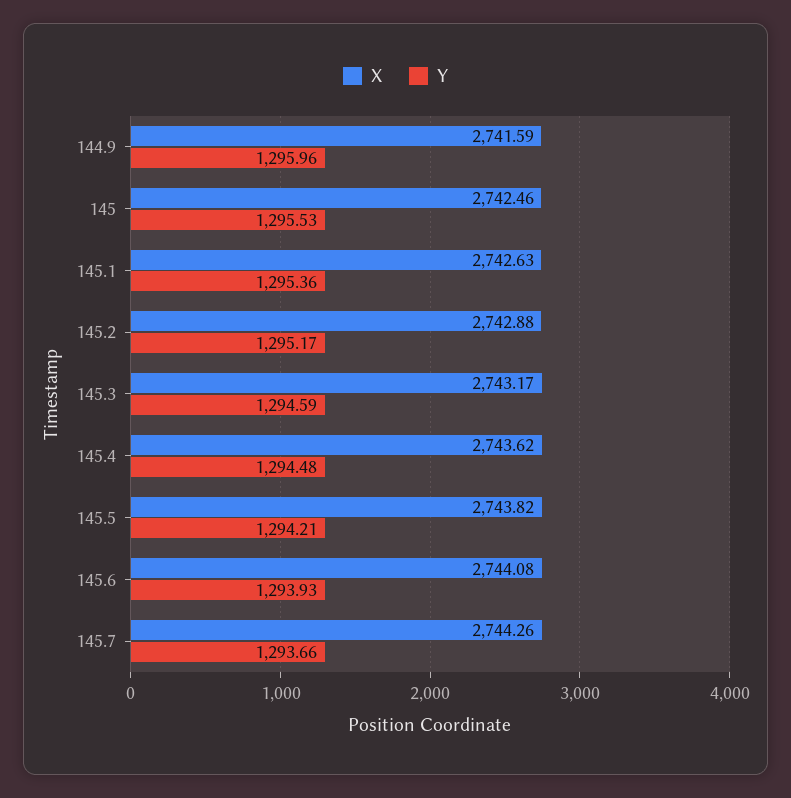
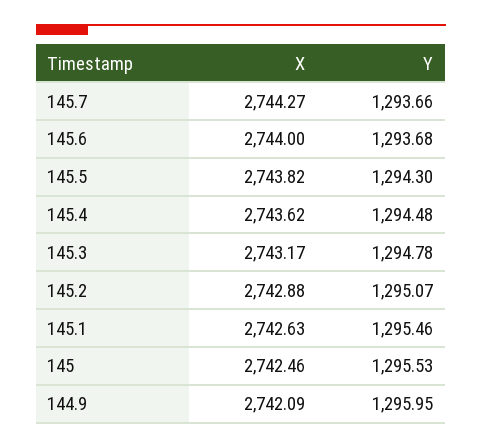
X, 144.9: 2741.59 -> 2742.09
Y, 144.9: 1295.96 -> 1295.95
Y, 145.1: 1295.36 -> 1295.46
Y, 145.2: 1295.17 -> 1295.07
Y, 145.3: 1294.59 -> 1294.78
Y, 145.5: 1294.21 -> 1294.3
X, 145.6: 2744.08 -> 2744
Y, 145.6: 1293.93 -> 1293.68
X, 145.7: 2744.26 -> 2744.27

